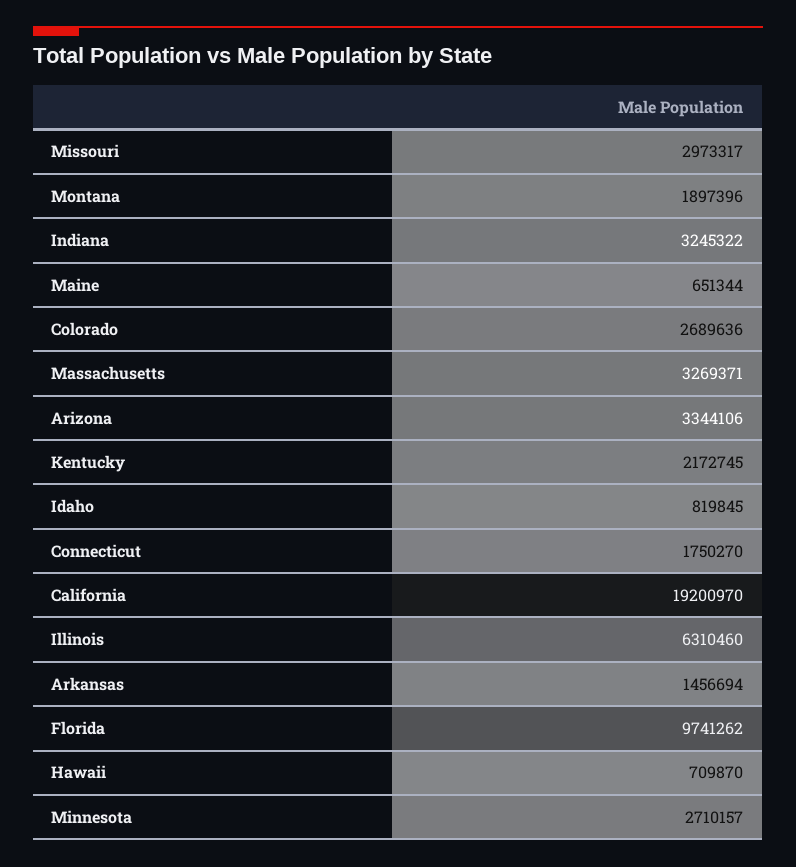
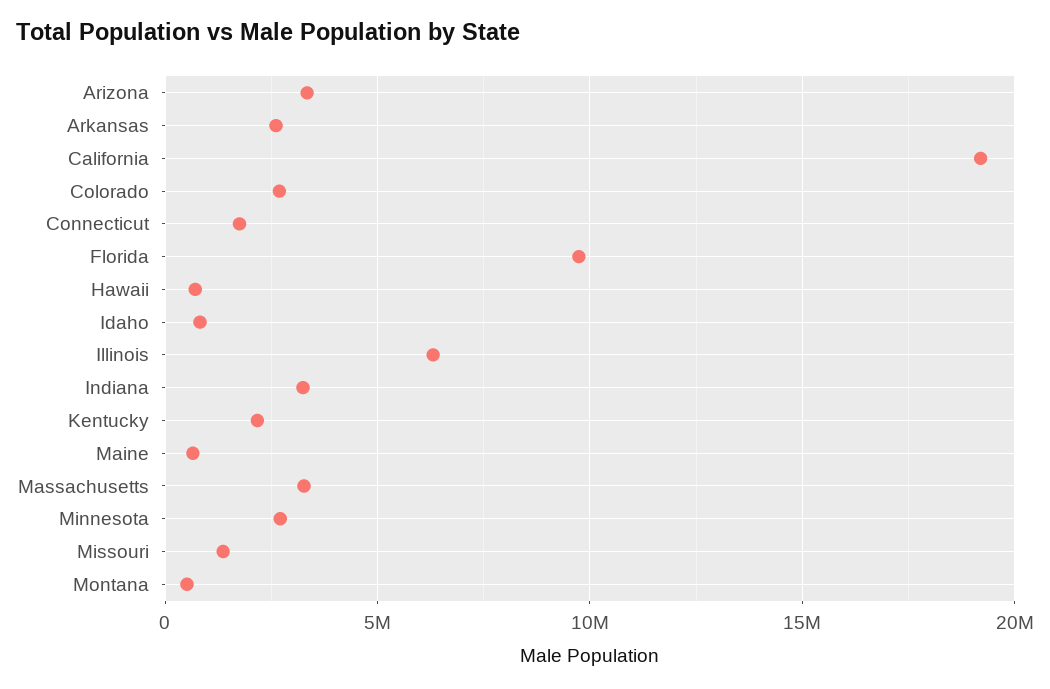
Missouri: 2973317 -> 1500000
Montana: 1897396 -> 500000
Arkansas: 1456694 -> 2500000

